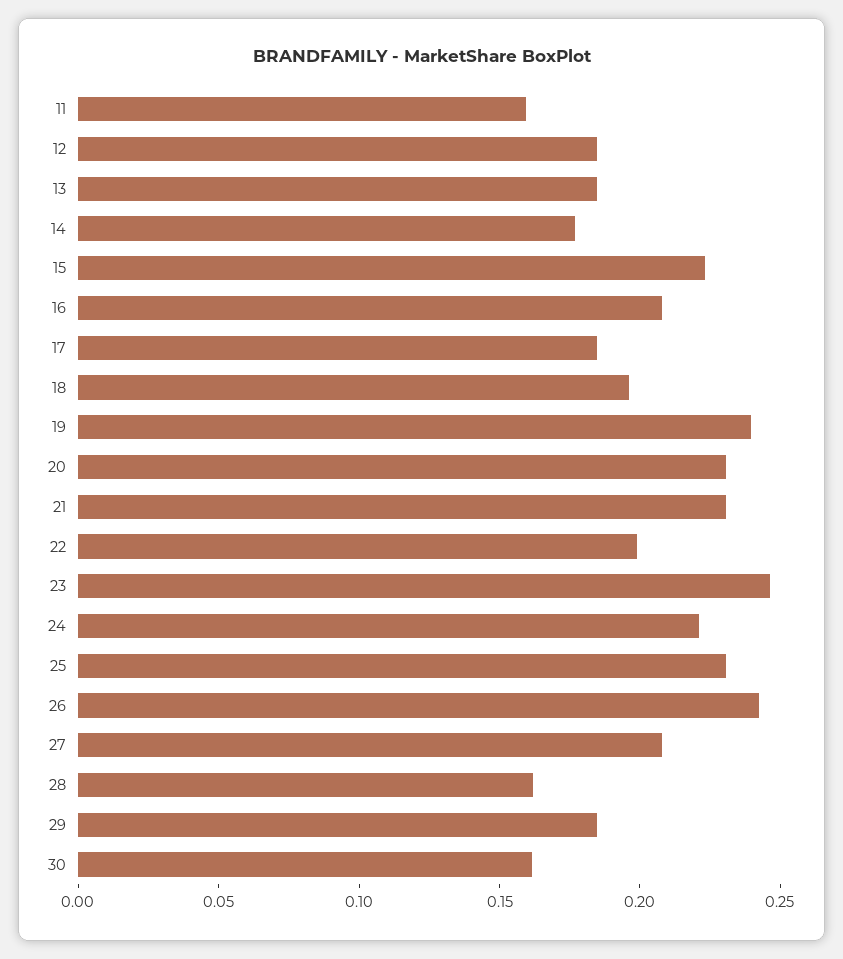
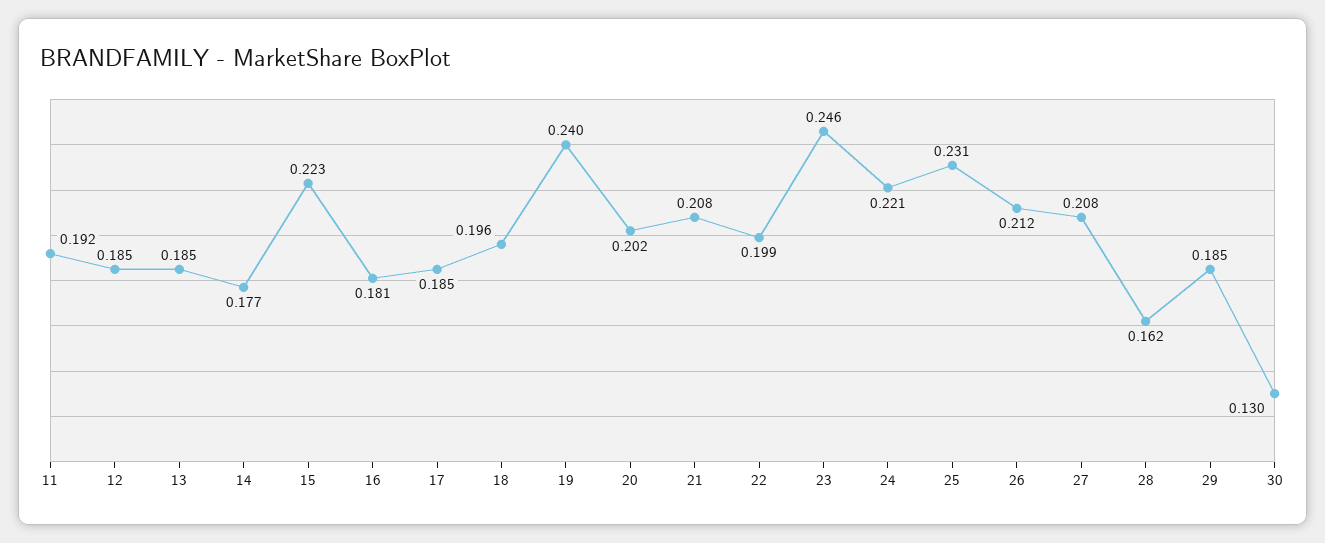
11: 0.16 -> 0.192
16: 0.21 -> 0.181
20: 0.23 -> 0.202
21: 0.23 -> 0.208
26: 0.24 -> 0.212
30: 0.16 -> 0.13

